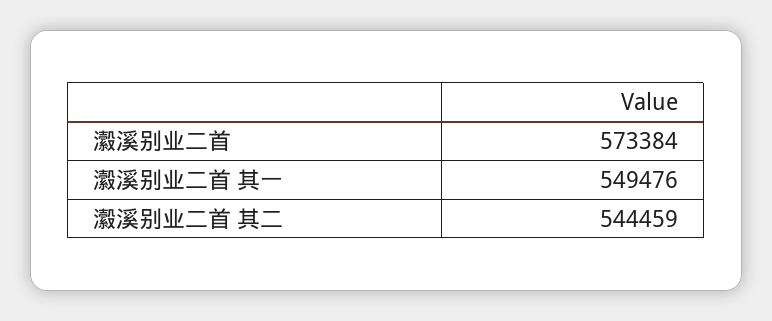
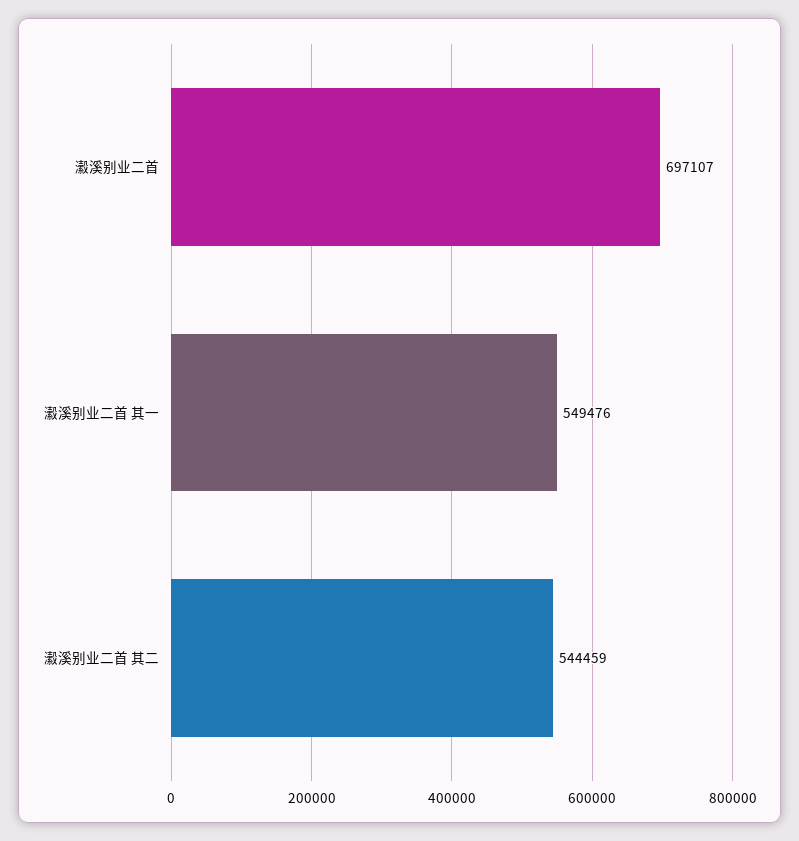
瀫溪别业二首: 573384 -> 697107

